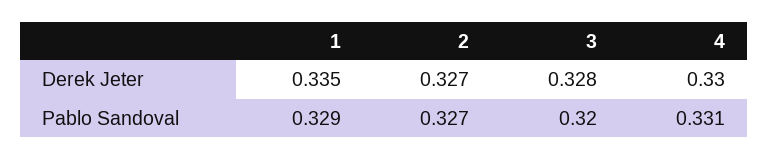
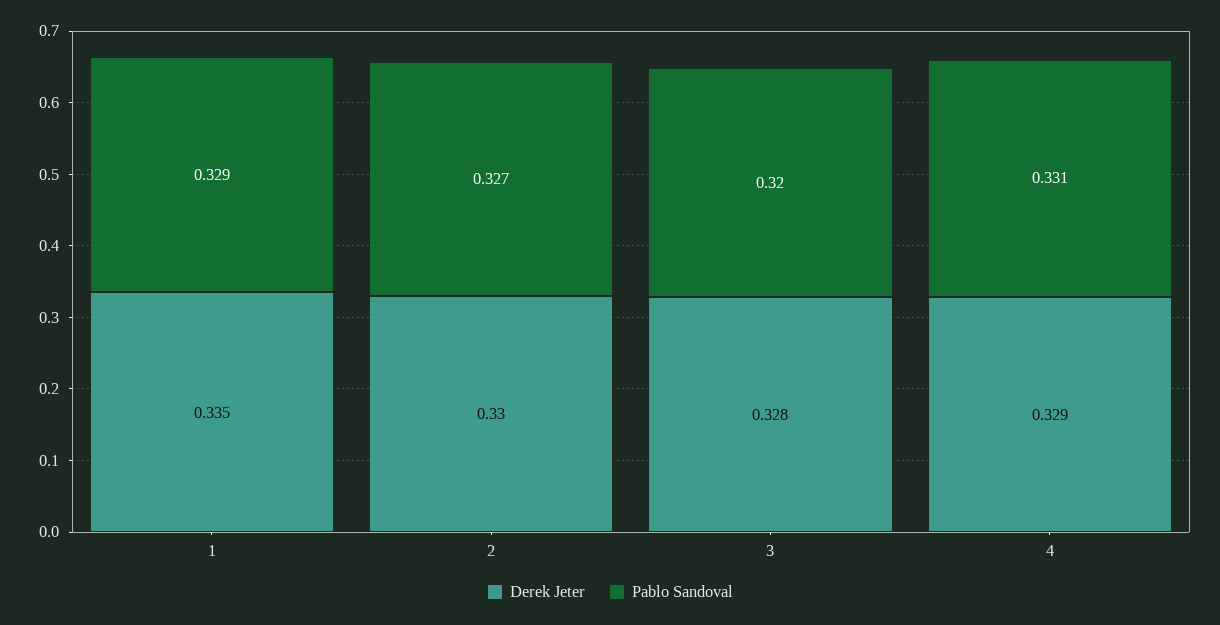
Derek Jeter, 2: 0.327 -> 0.33
Derek Jeter, 4: 0.33 -> 0.329

